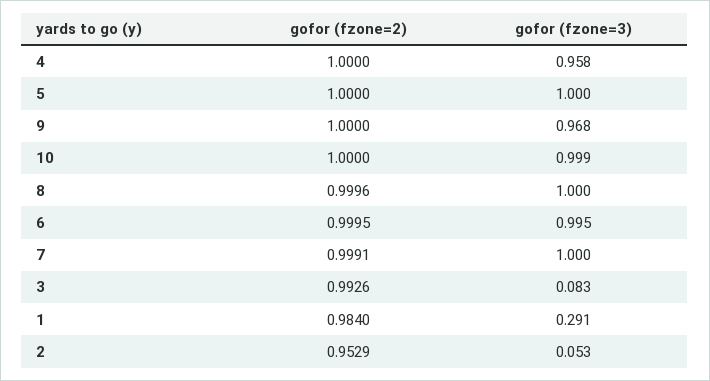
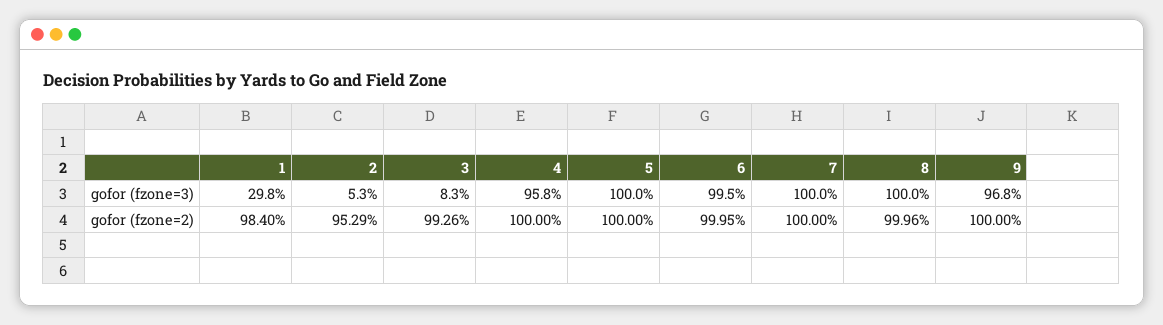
gofor (fzone=2), 10: 1 -> none
gofor (fzone=3), 10: 0.999 -> none
gofor (fzone=2), 7: 0.9991 -> 1
gofor (fzone=3), 1: 0.291 -> 0.298

